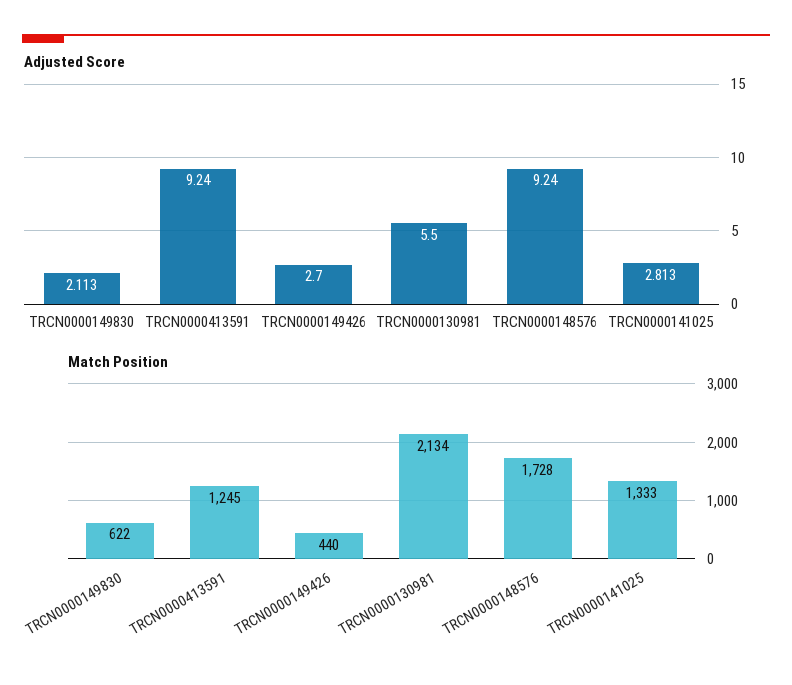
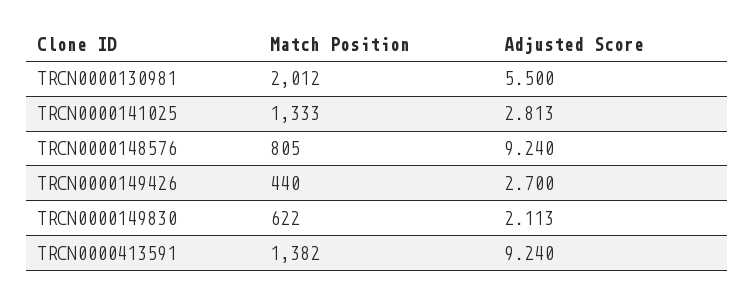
Match Position, TRCN0000413591: 1245 -> 1382
Match Position, TRCN0000130981: 2134 -> 2012
Match Position, TRCN0000148576: 1728 -> 805

